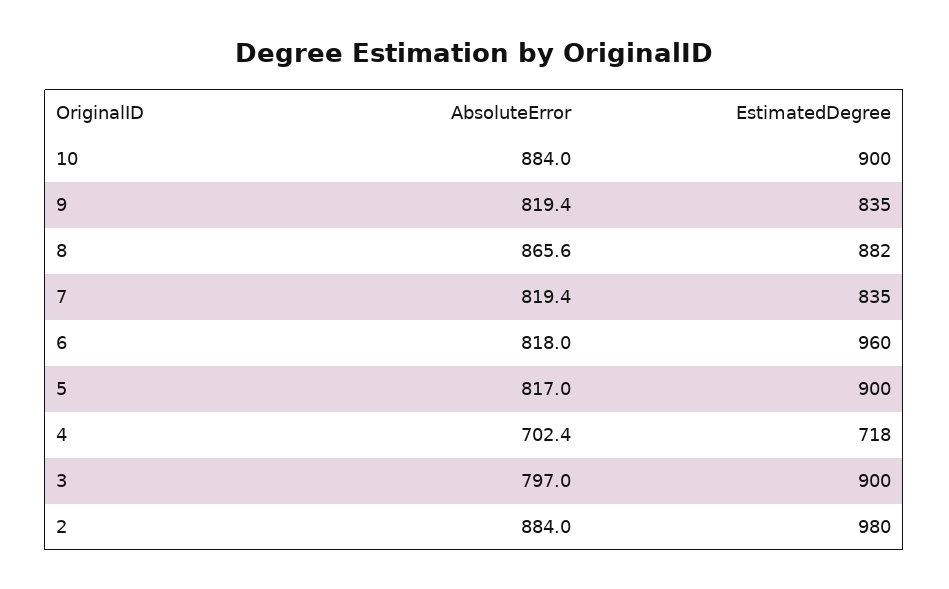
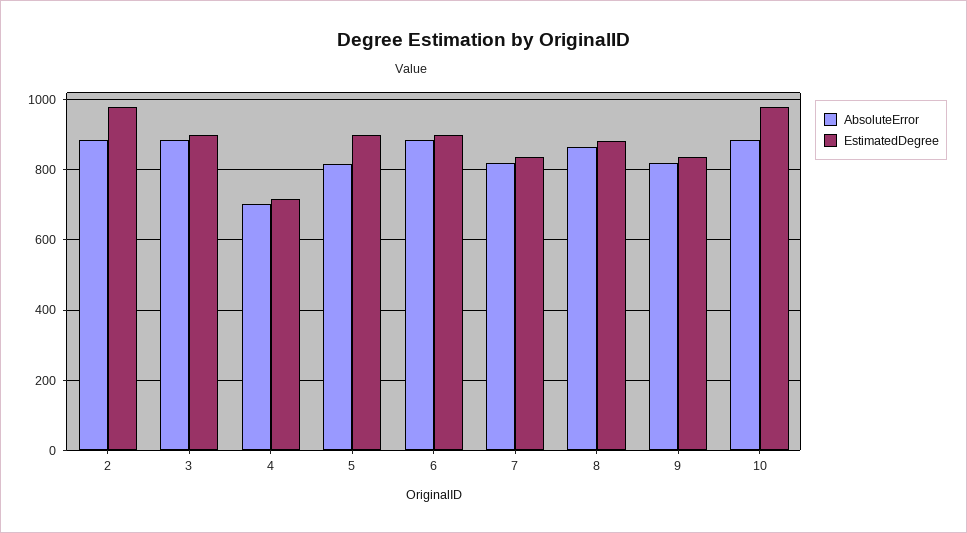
EstimatedDegree, 10: 900 -> 980
AbsoluteError, 6: 818 -> 880
EstimatedDegree, 6: 960 -> 900
AbsoluteError, 3: 797 -> 880

